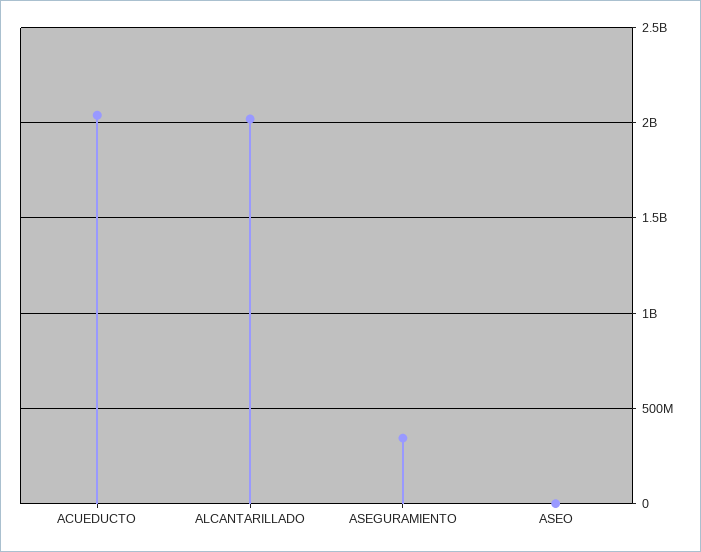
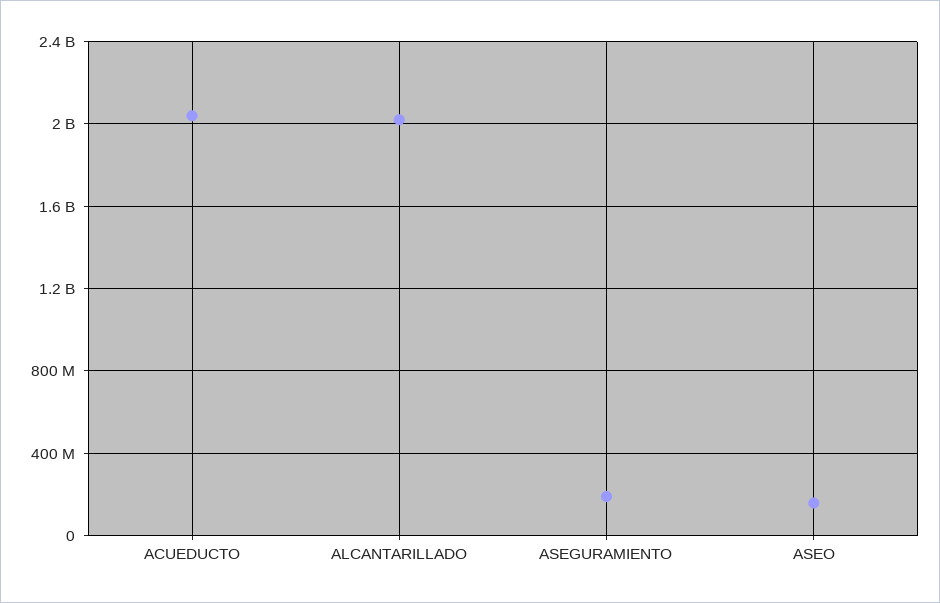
ASEGURAMIENTO: 350000000 -> 200000000
ASEO: 0 -> 150000000

